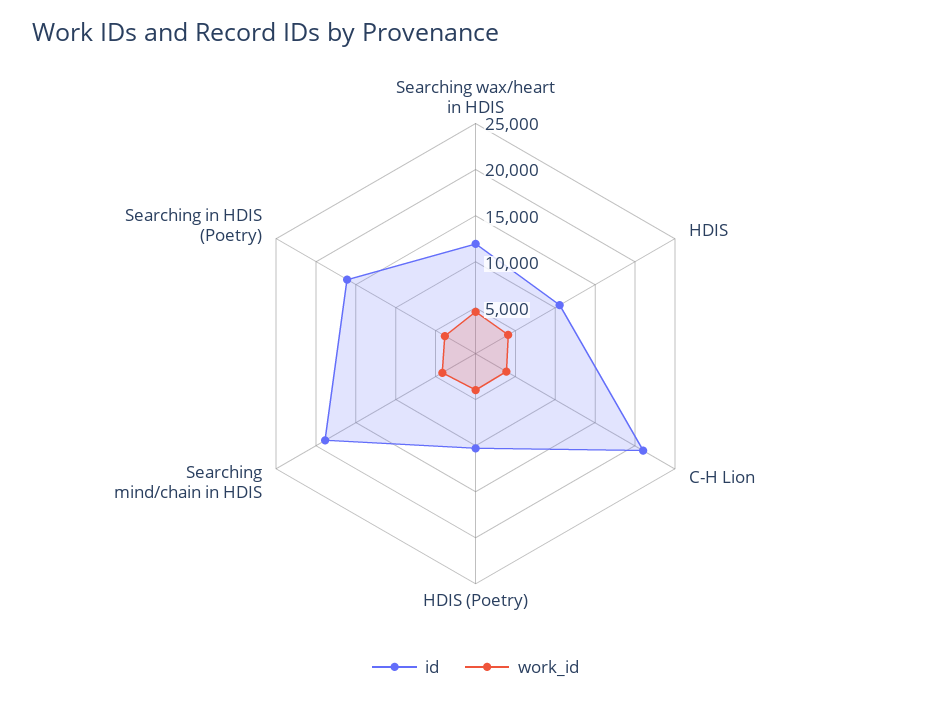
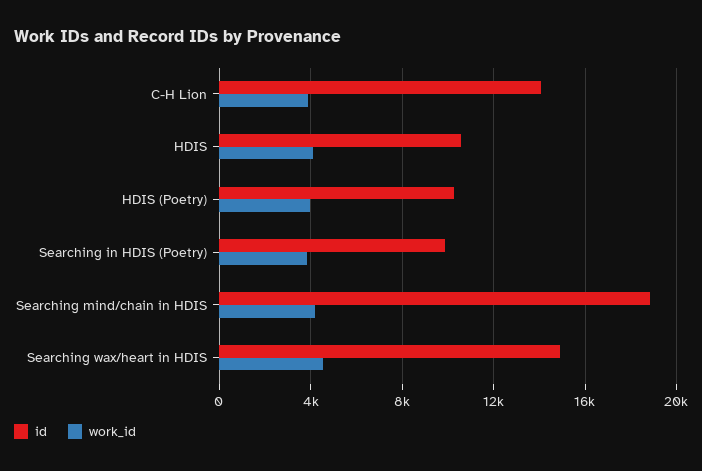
id, Searching wax/heart in HDIS: 12000 -> 15000
id, C-H Lion: 21000 -> 14000
id, Searching in HDIS (Poetry): 16000 -> 10000

